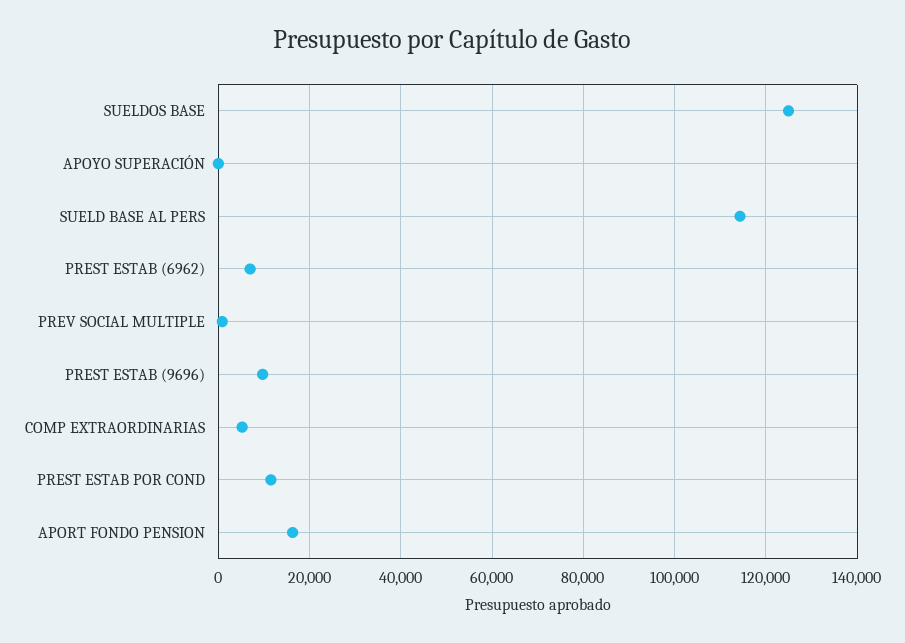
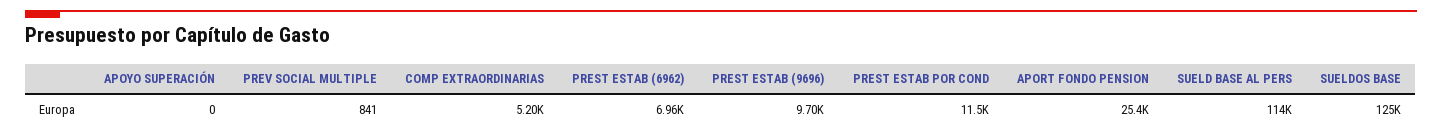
APORT FONDO PENSION: 16000 -> 25400

